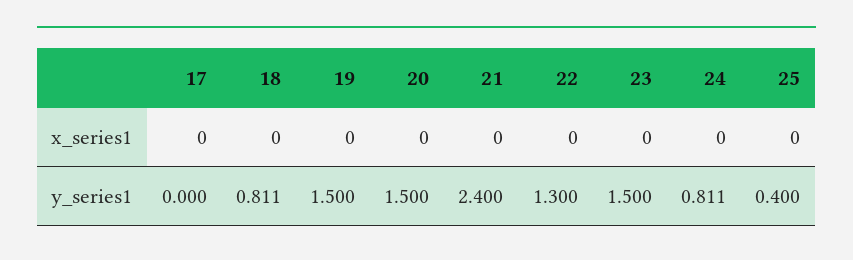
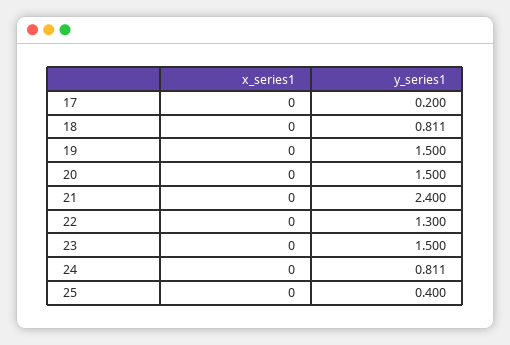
17, y_series1: 0 -> 0.2

